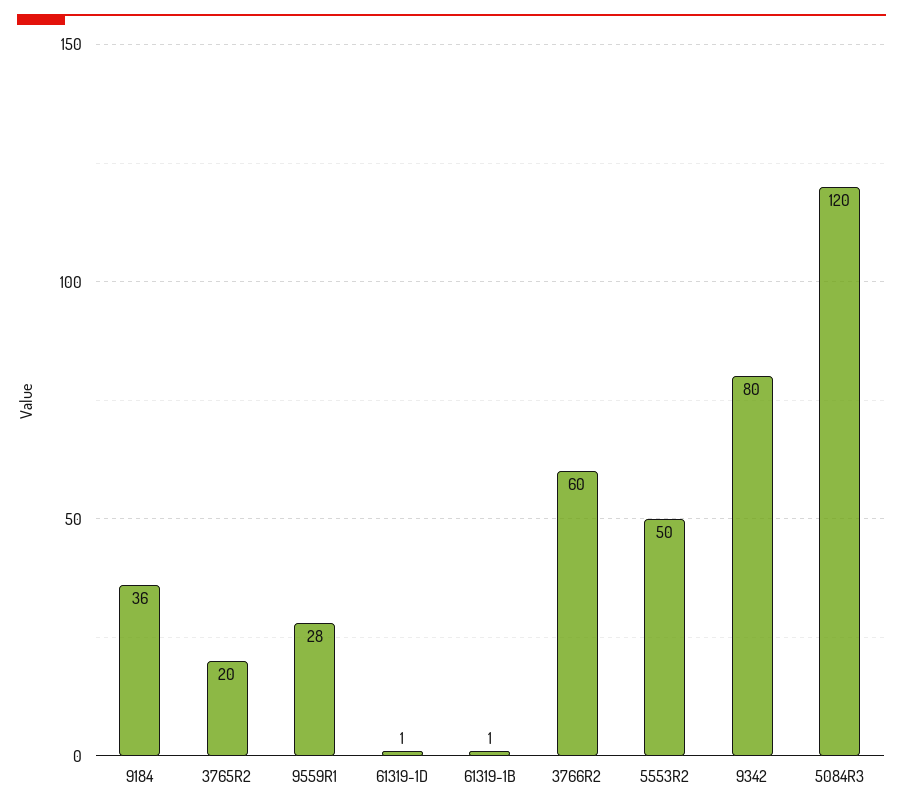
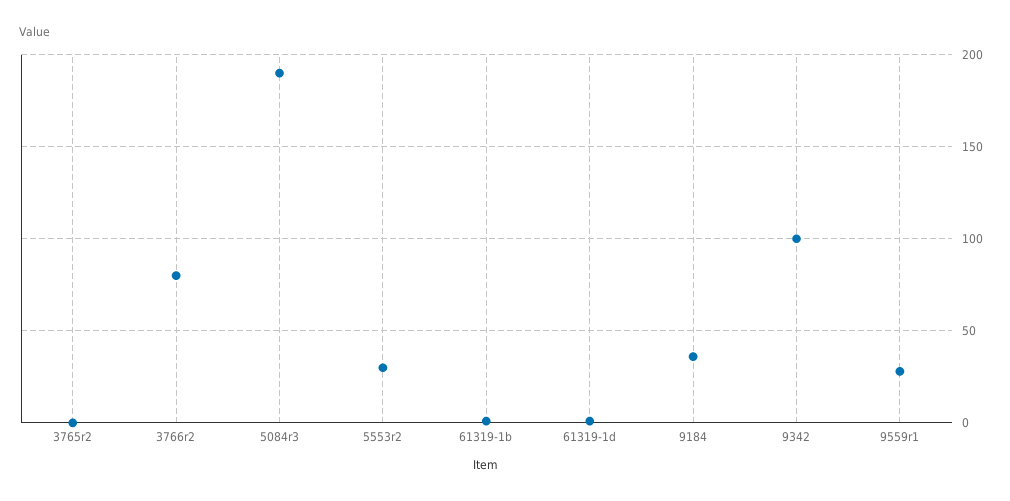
3765R2: 20 -> 0
3766R2: 60 -> 80
5553R2: 50 -> 30
9342: 80 -> 100
5084R3: 120 -> 190

